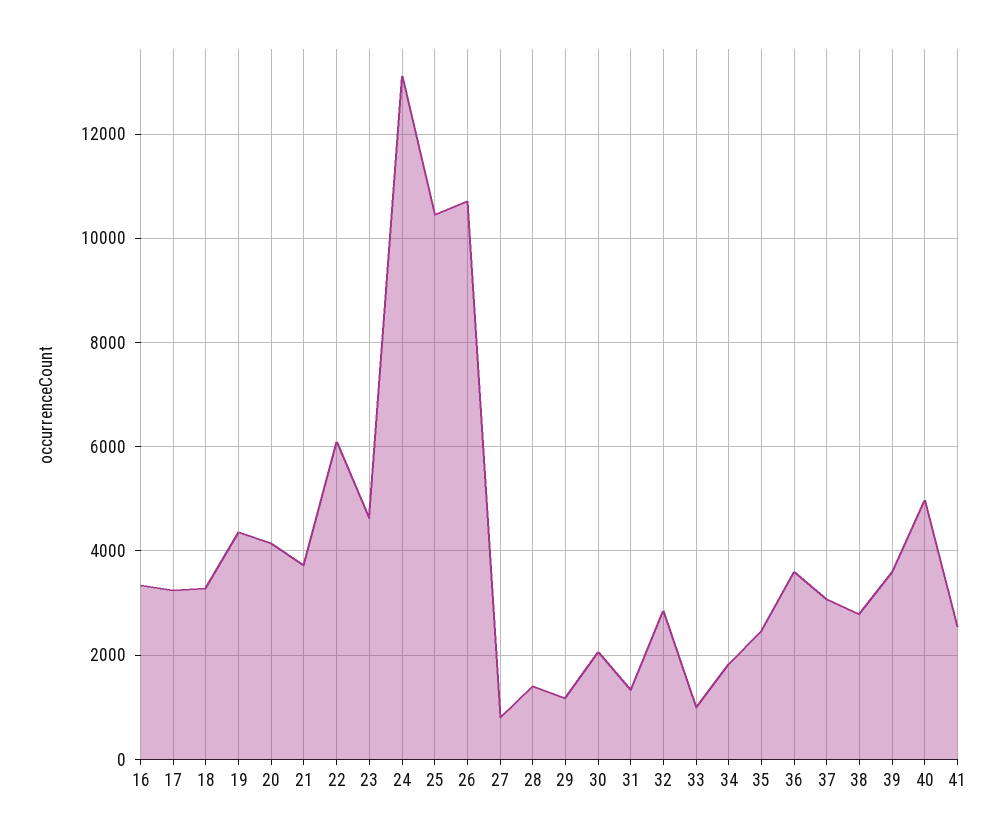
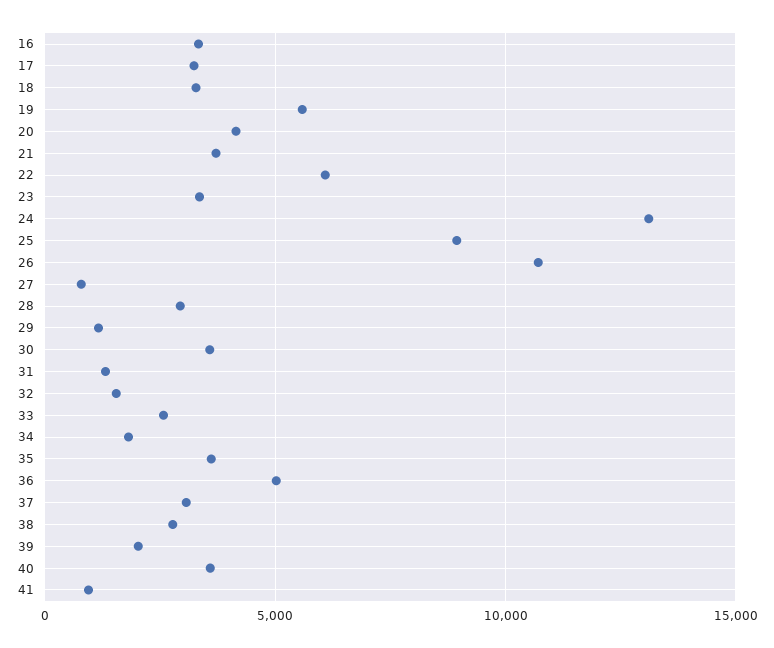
19: 4400 -> 5500
23: 4600 -> 3500
25: 10400 -> 9000
28: 1400 -> 3000
30: 2000 -> 3500
32: 2800 -> 1500
33: 1000 -> 2500
35: 2400 -> 3500
36: 3600 -> 5000
39: 3600 -> 2000
40: 5000 -> 3500
41: 2600 -> 1000

